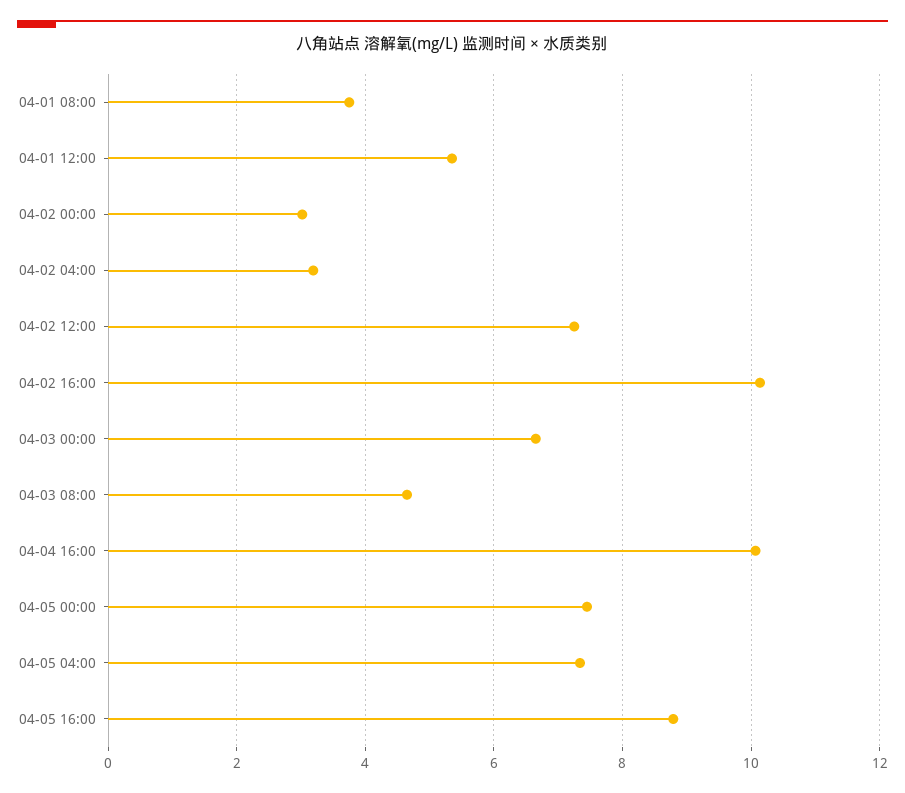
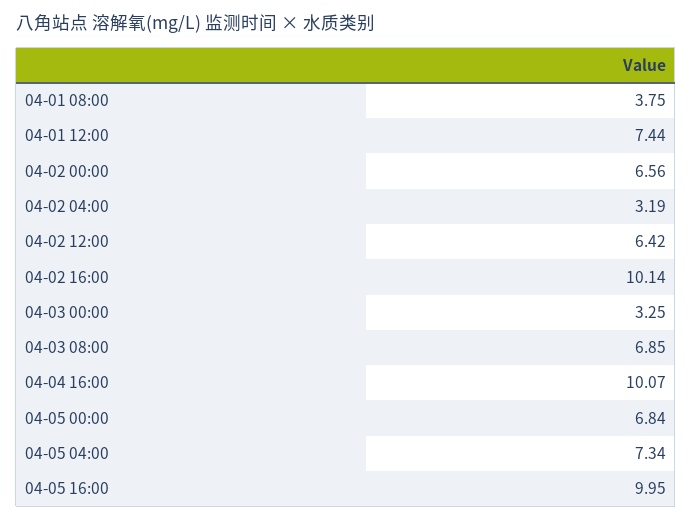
04-01 12:00: 5.4 -> 7.44
04-02 00:00: 3 -> 6.56
04-02 12:00: 7.2 -> 6.42
04-03 00:00: 6.6 -> 3.25
04-03 08:00: 4.6 -> 6.85
04-05 00:00: 7.4 -> 6.84
04-05 16:00: 8.8 -> 9.95

